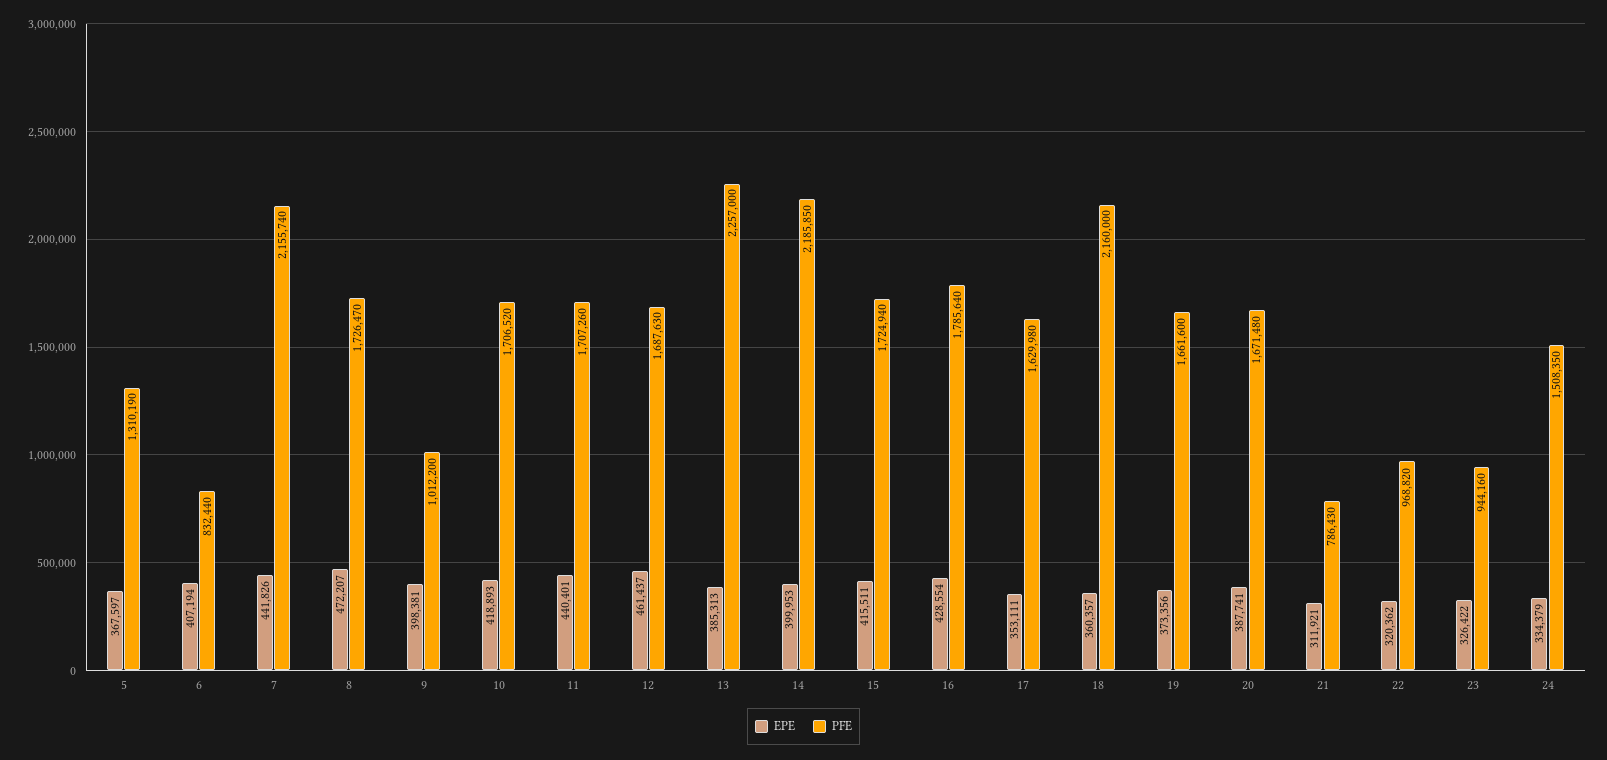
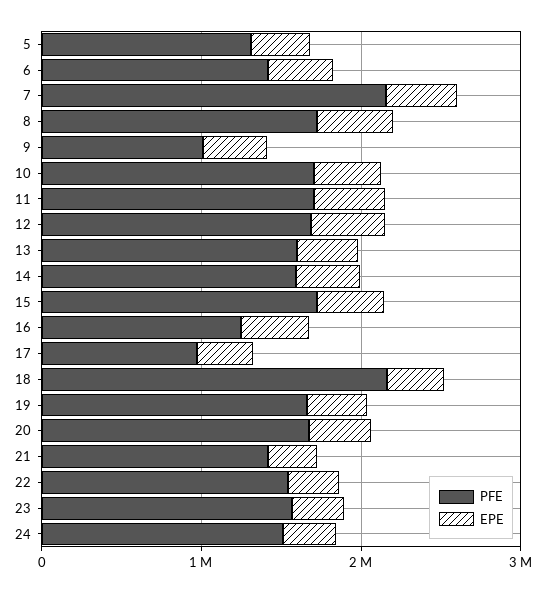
PFE, 6: 832440 -> 1400000
PFE, 13: 2257000 -> 1600000
PFE, 14: 2185850 -> 1600000
PFE, 16: 1785640 -> 1200000
PFE, 17: 1629980 -> 1000000
PFE, 21: 786430 -> 1400000
PFE, 22: 968820 -> 1600000
PFE, 23: 944160 -> 1600000

